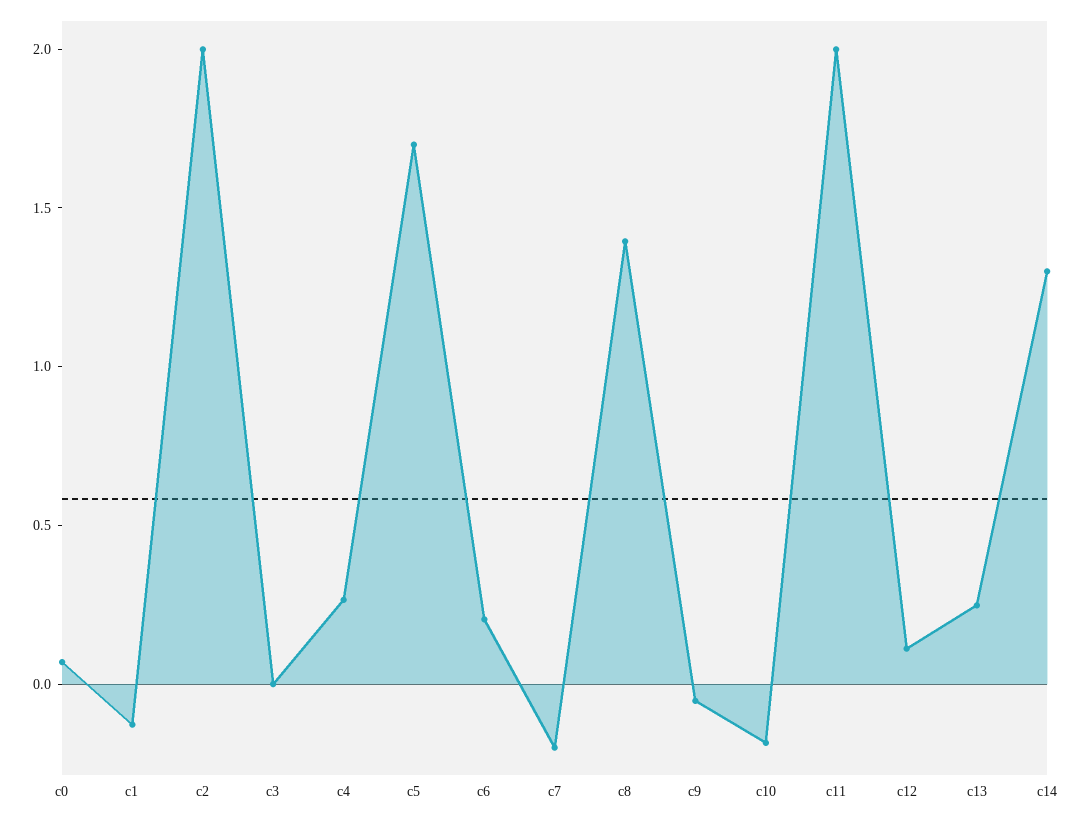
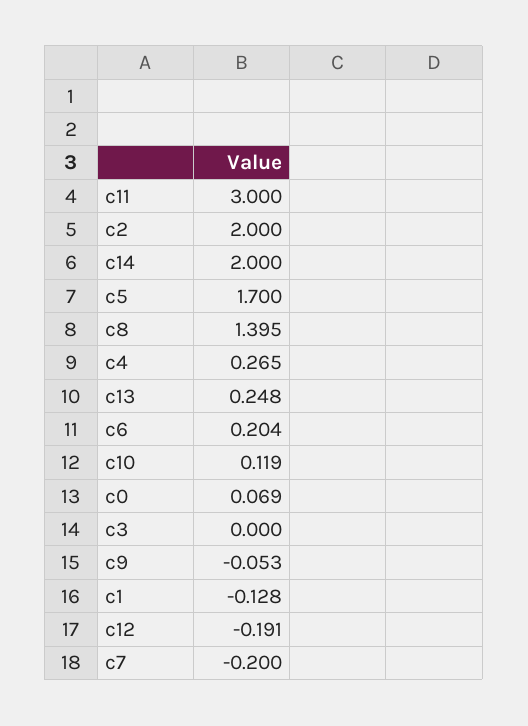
c10: -0.2 -> 0.119
c11: 2 -> 3
c12: 0.1 -> -0.191
c14: 1.3 -> 2

